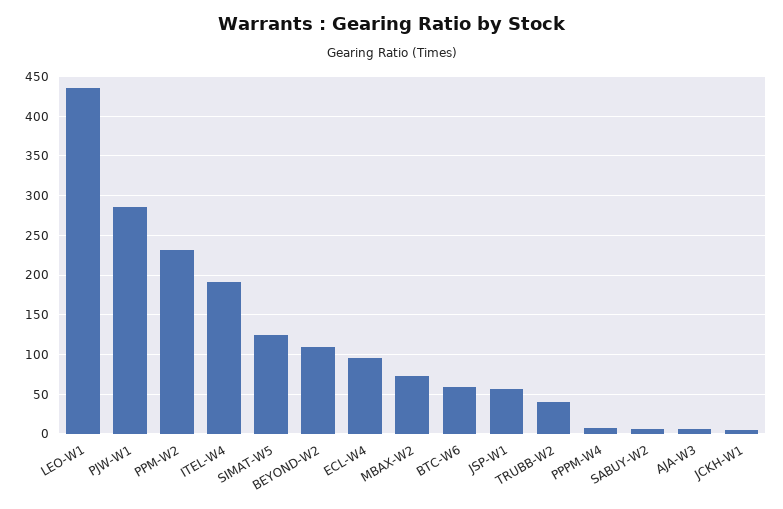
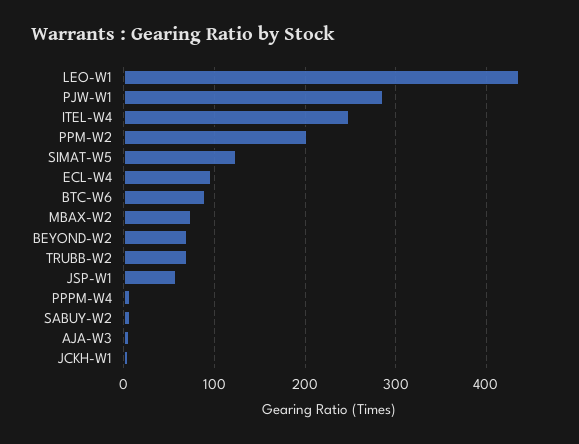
PPM-W2: 230 -> 200
ITEL-W4: 190 -> 250
BEYOND-W2: 110 -> 70
BTC-W6: 60 -> 90
TRUBB-W2: 40 -> 70

